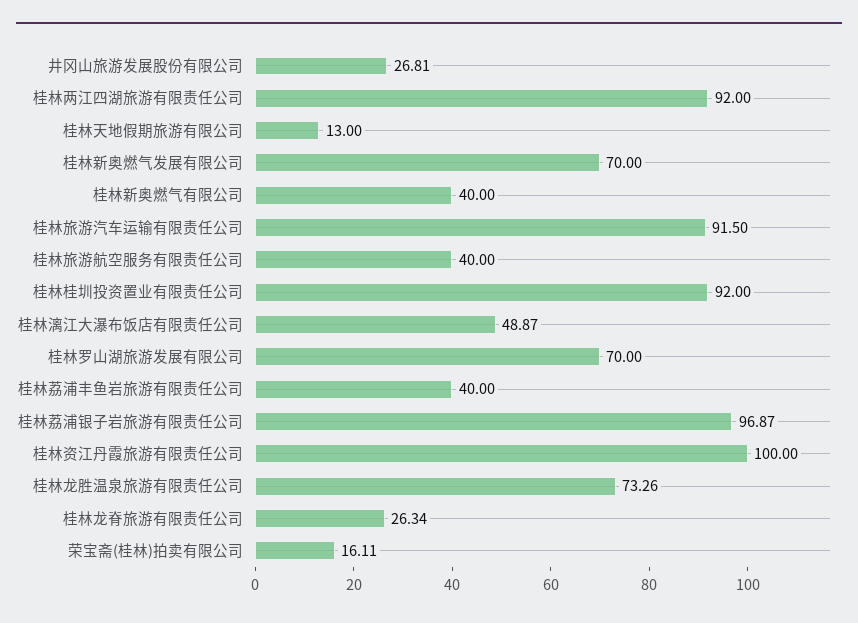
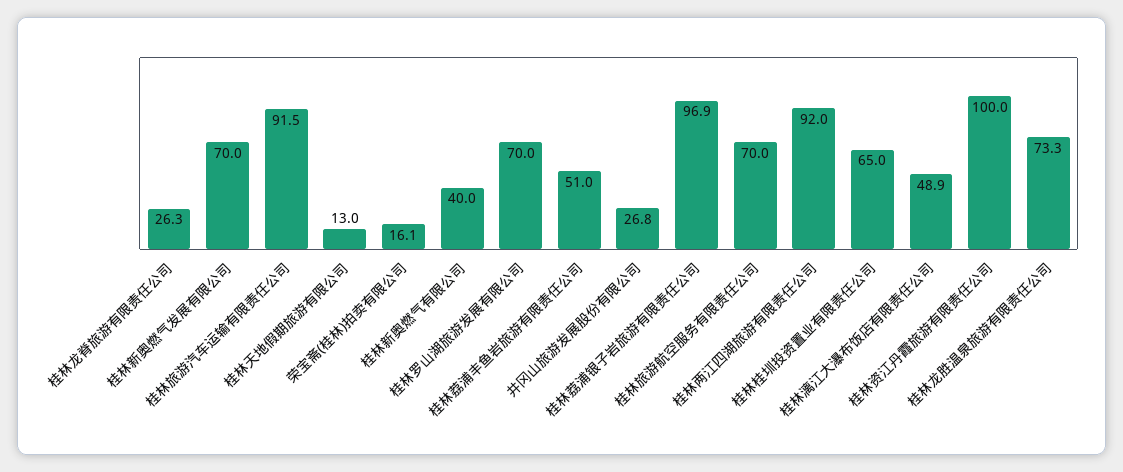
桂林旅游航空服务有限责任公司: 40 -> 70
桂林桂圳投资置业有限责任公司: 92 -> 65
桂林荔浦丰鱼岩旅游有限责任公司: 40 -> 51

